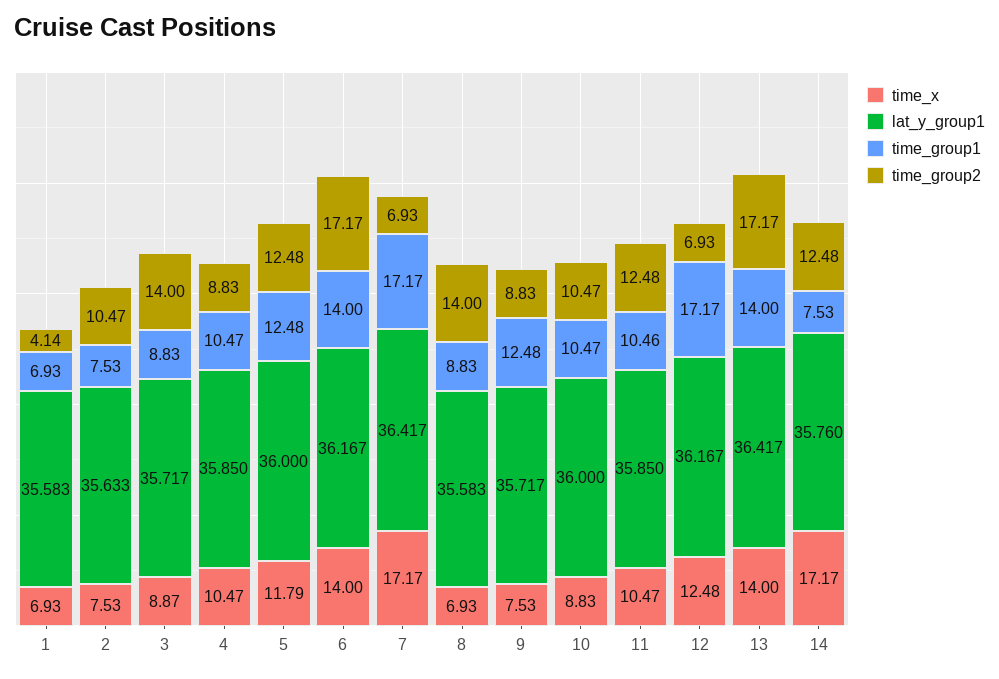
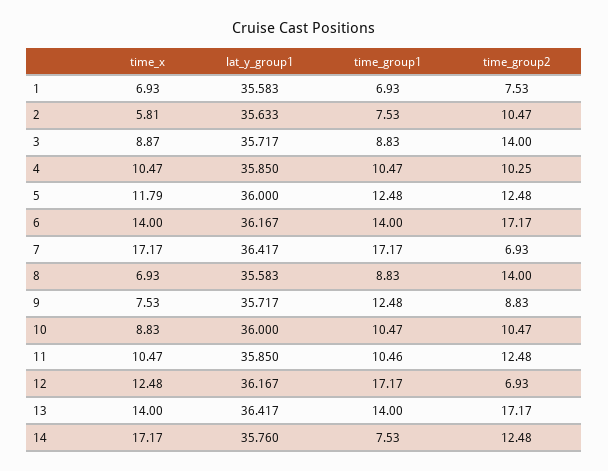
time_group2, 1: 4.14 -> 7.53
time_x, 2: 7.53 -> 5.81
time_group2, 4: 8.83 -> 10.25

